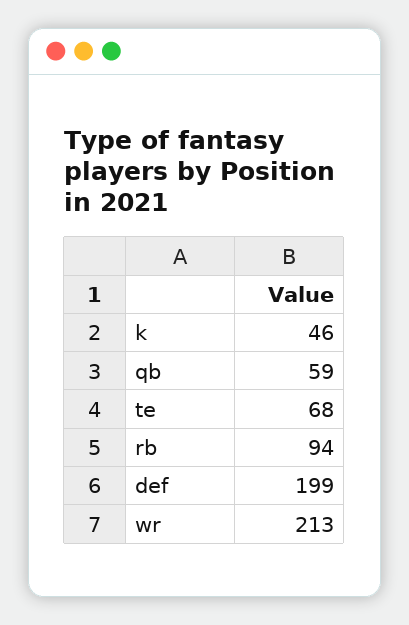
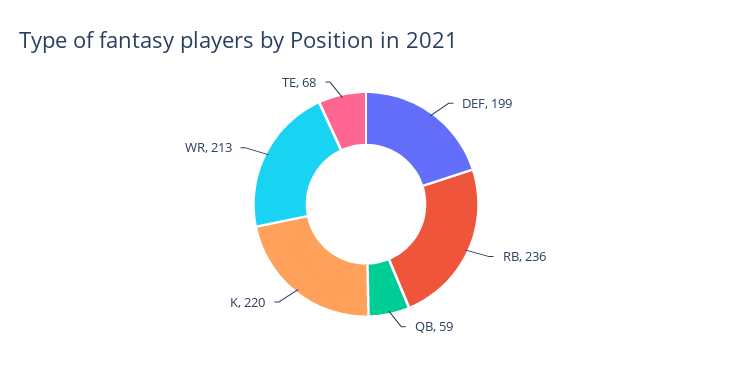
k: 46 -> 220
rb: 94 -> 236

